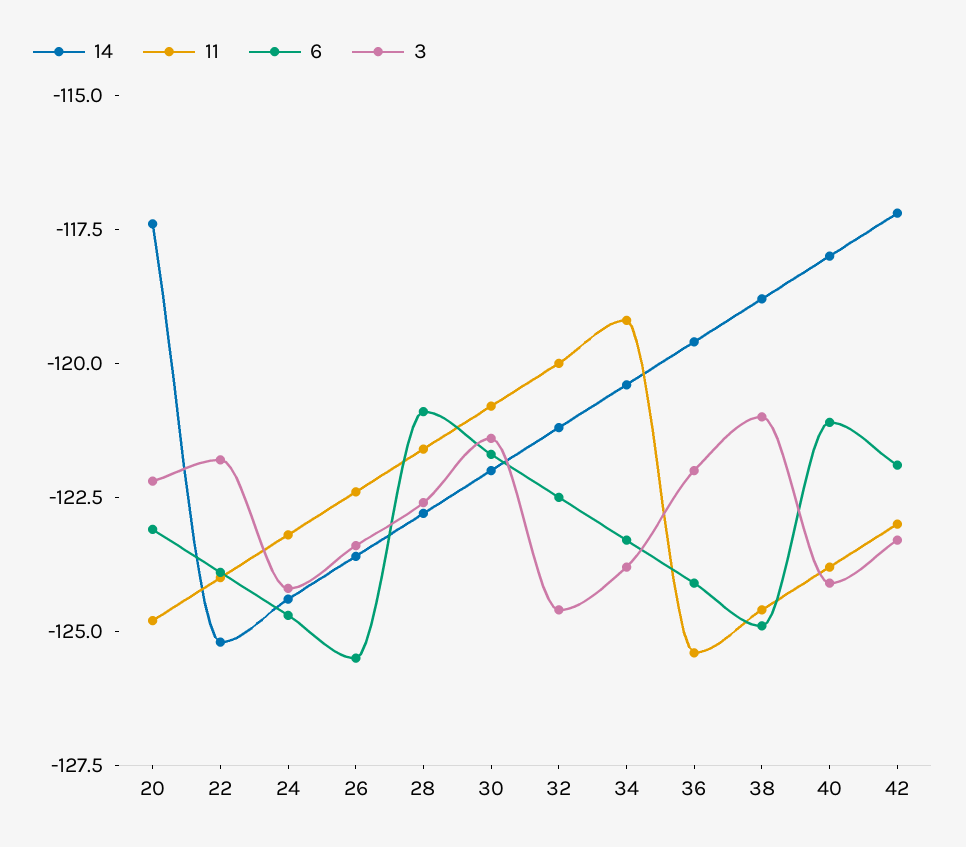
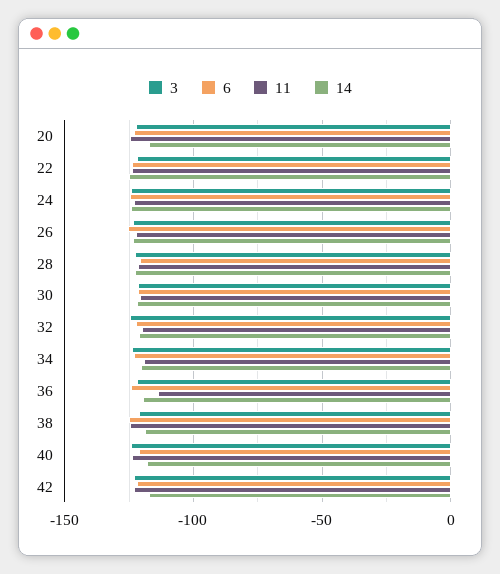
11, 36: -125.5 -> -115

